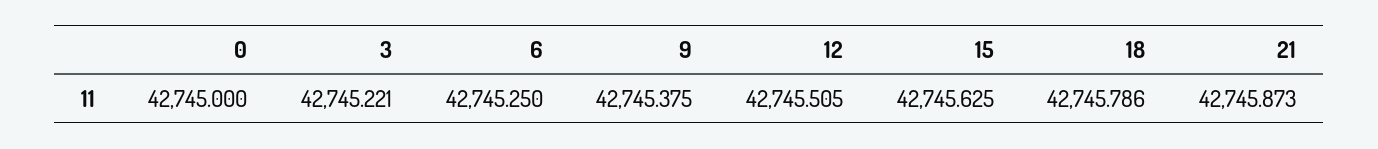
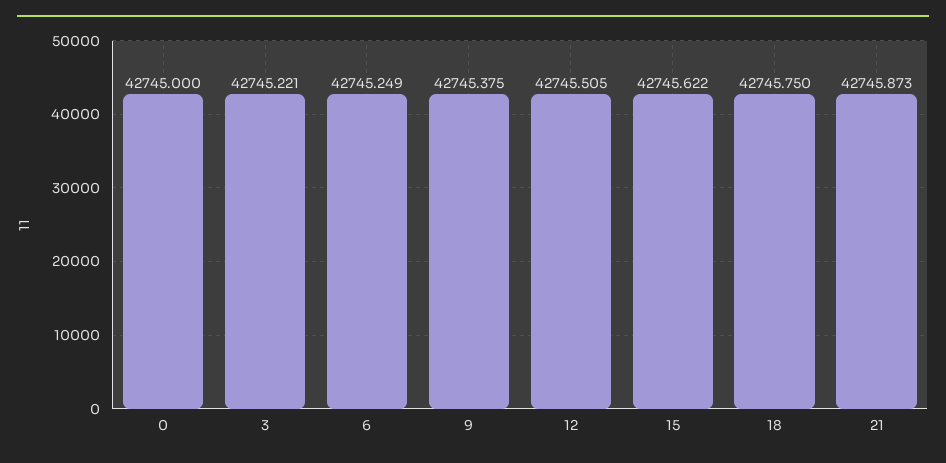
6: 42745.25 -> 42745.249
15: 42745.625 -> 42745.622
18: 42745.786 -> 42745.75

